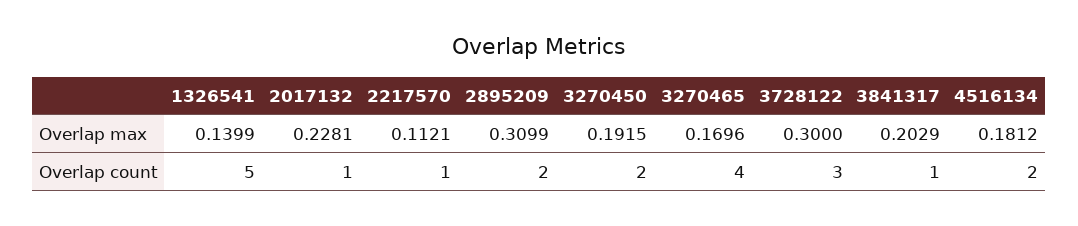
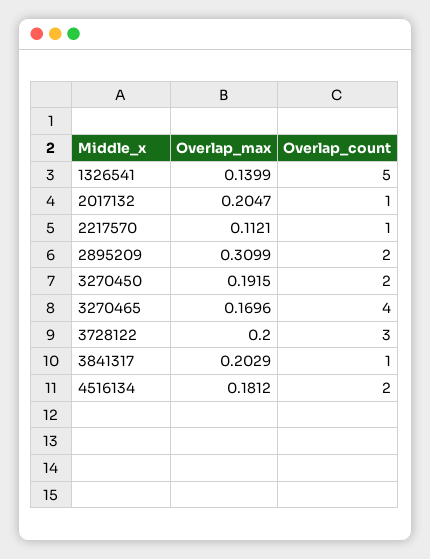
2017132, Overlap max: 0.2281 -> 0.2047
3728122, Overlap max: 0.3 -> 0.2

